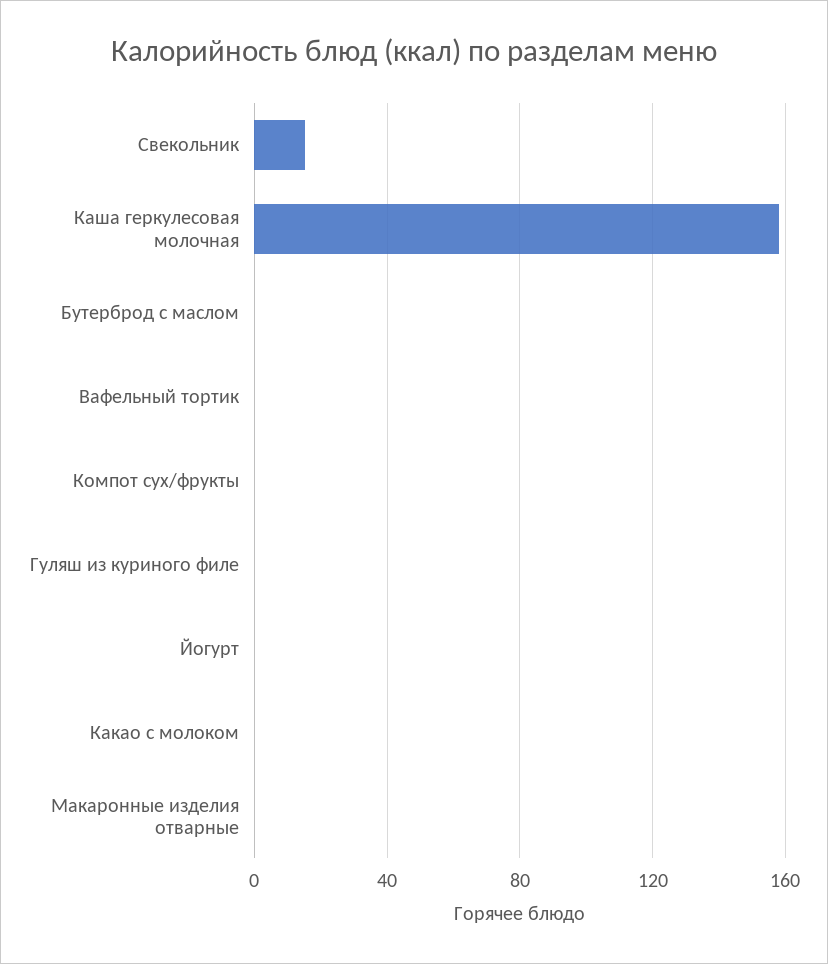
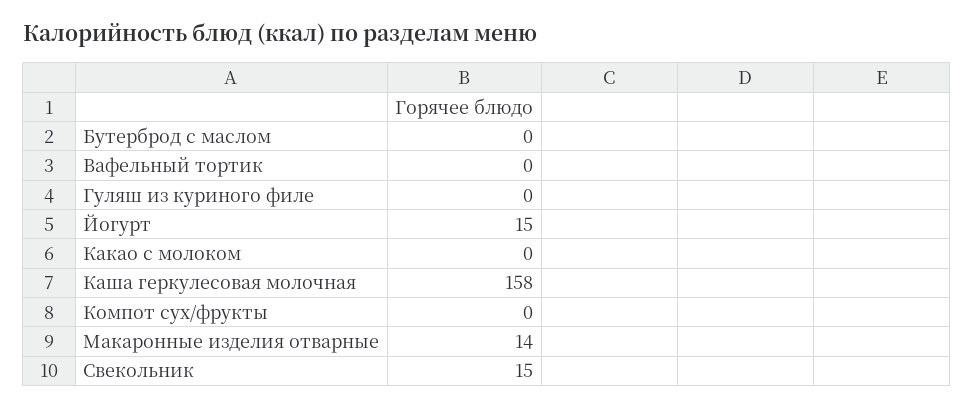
Йогурт: 0 -> 15
Макаронные изделия отварные: 0 -> 14

